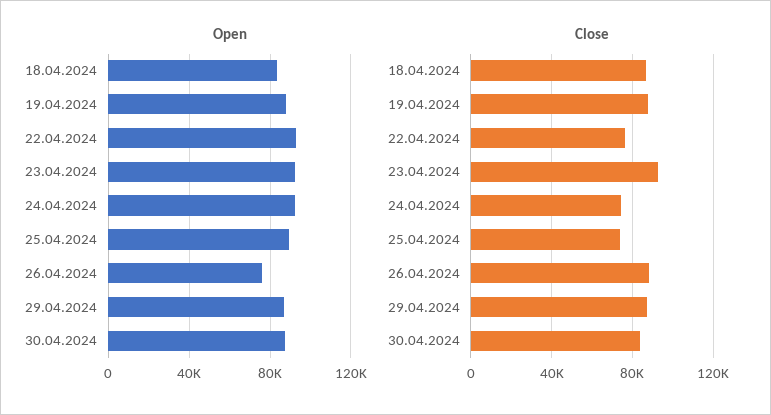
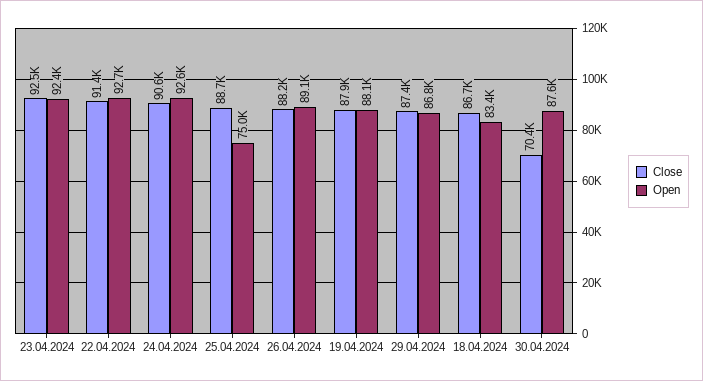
Open, 25.04.2024: 90000 -> 75000
Open, 26.04.2024: 75000 -> 89100
Close, 22.04.2024: 75000 -> 91400
Close, 24.04.2024: 75000 -> 90600
Close, 25.04.2024: 75000 -> 88700
Close, 30.04.2024: 85000 -> 70400

